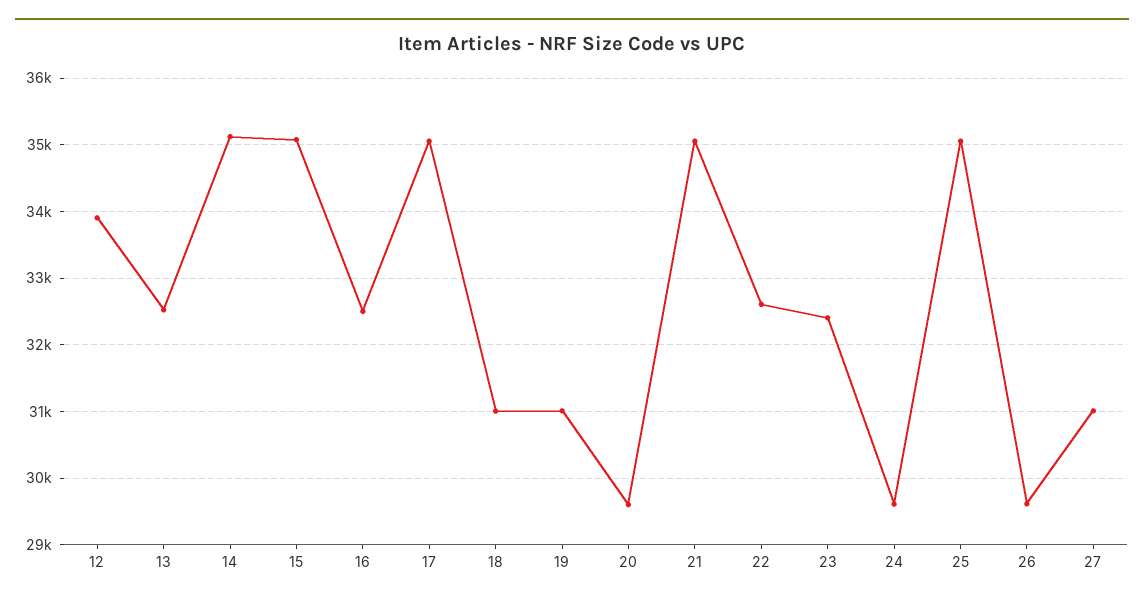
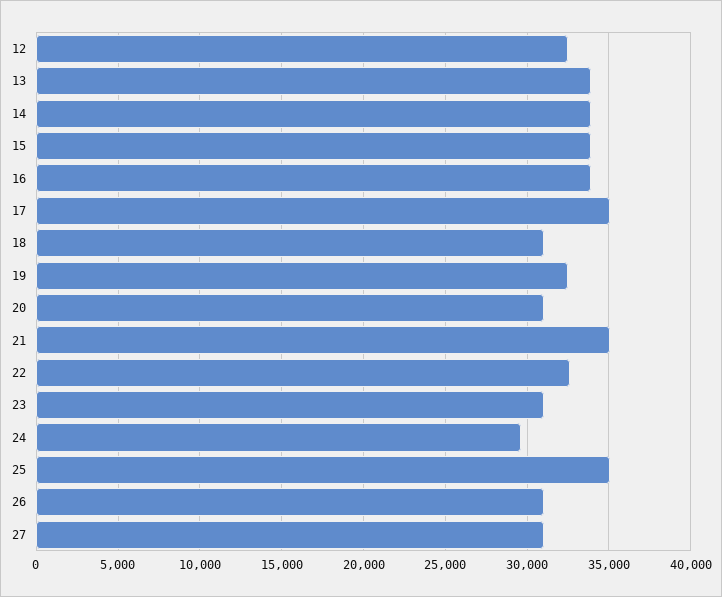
12: 33900 -> 32500
13: 32500 -> 34000
14: 35100 -> 34000
15: 35100 -> 34000
16: 32500 -> 34000
19: 31000 -> 32500
20: 29600 -> 31000
23: 32400 -> 31000
26: 29600 -> 31000

